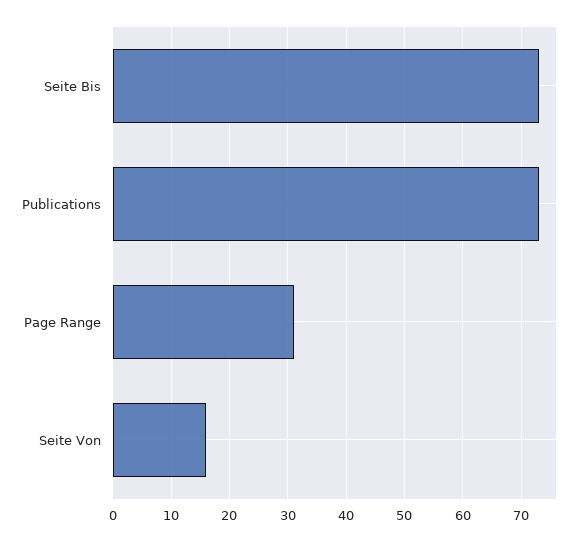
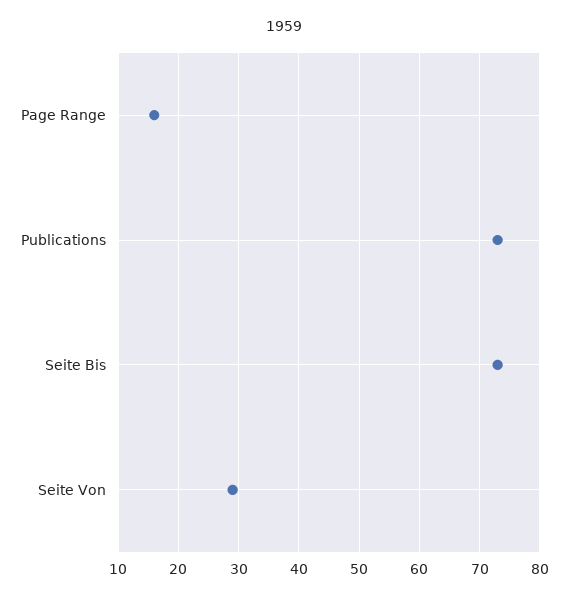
Page Range: 30 -> 16
Seite Von: 15 -> 29

